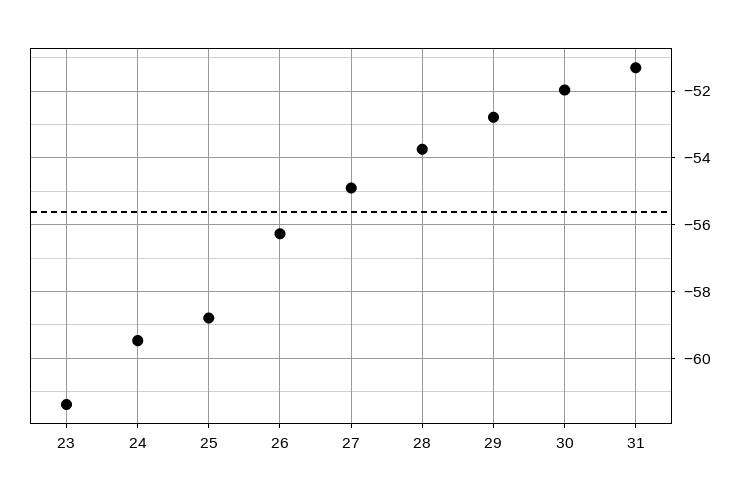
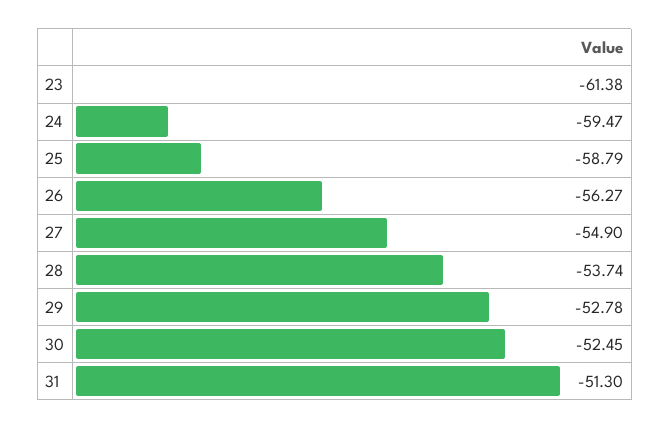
30: -52 -> -52.45

